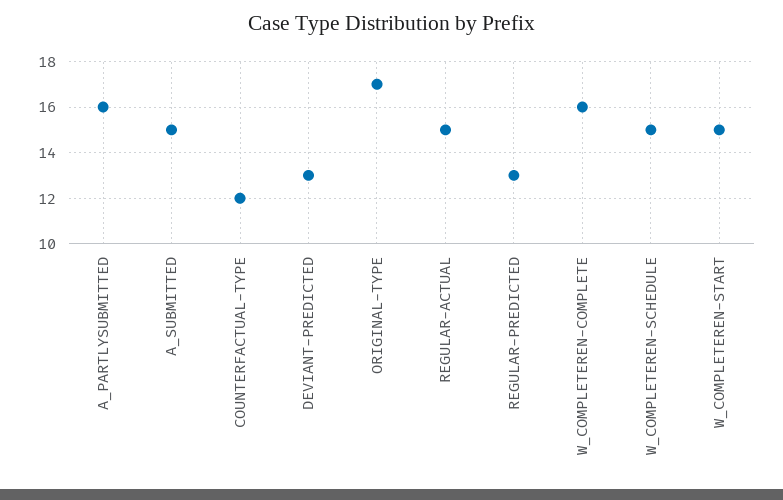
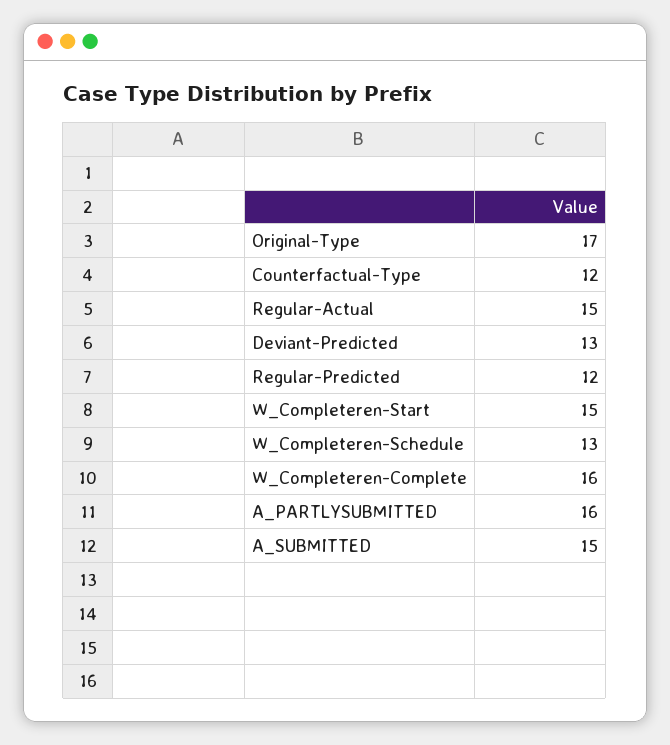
REGULAR-PREDICTED: 13 -> 12
W_COMPLETEREN-SCHEDULE: 15 -> 13

